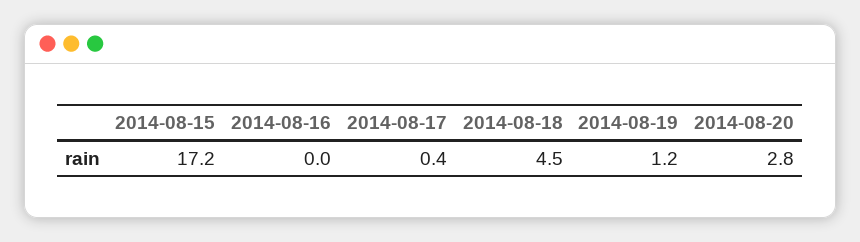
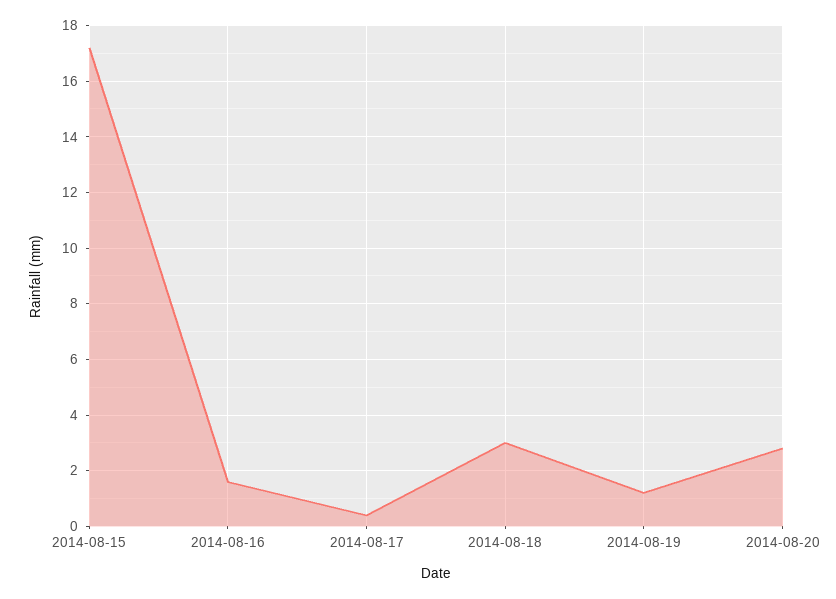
2014-08-16: 0 -> 1.5
2014-08-18: 4.5 -> 3

